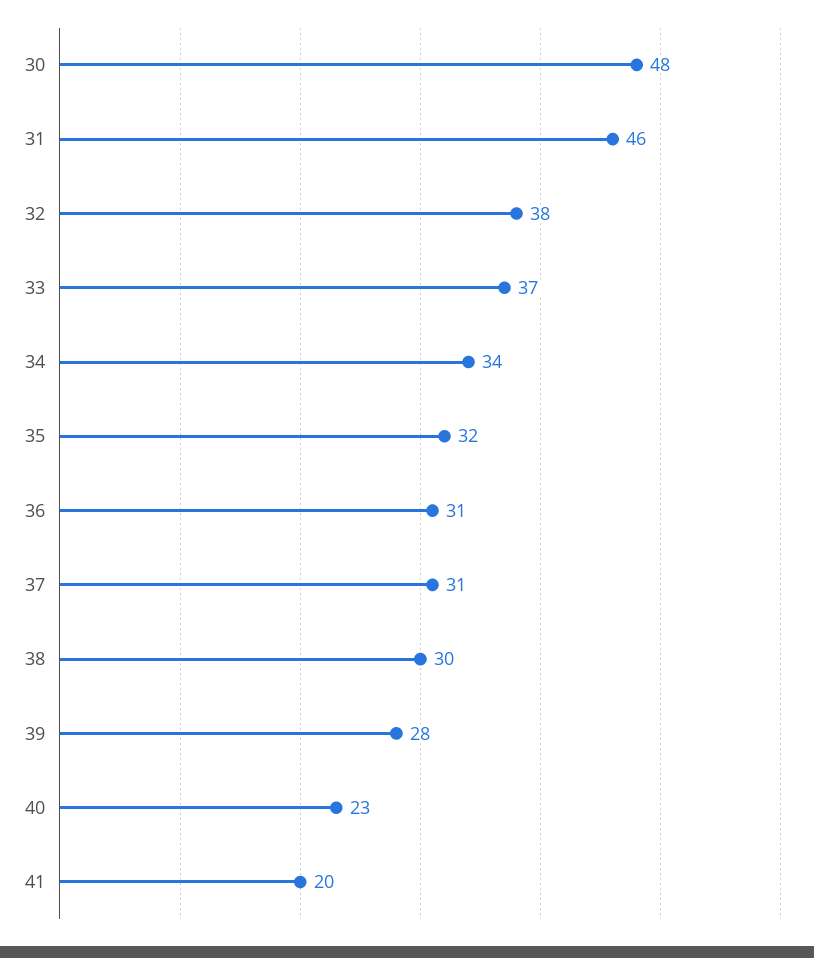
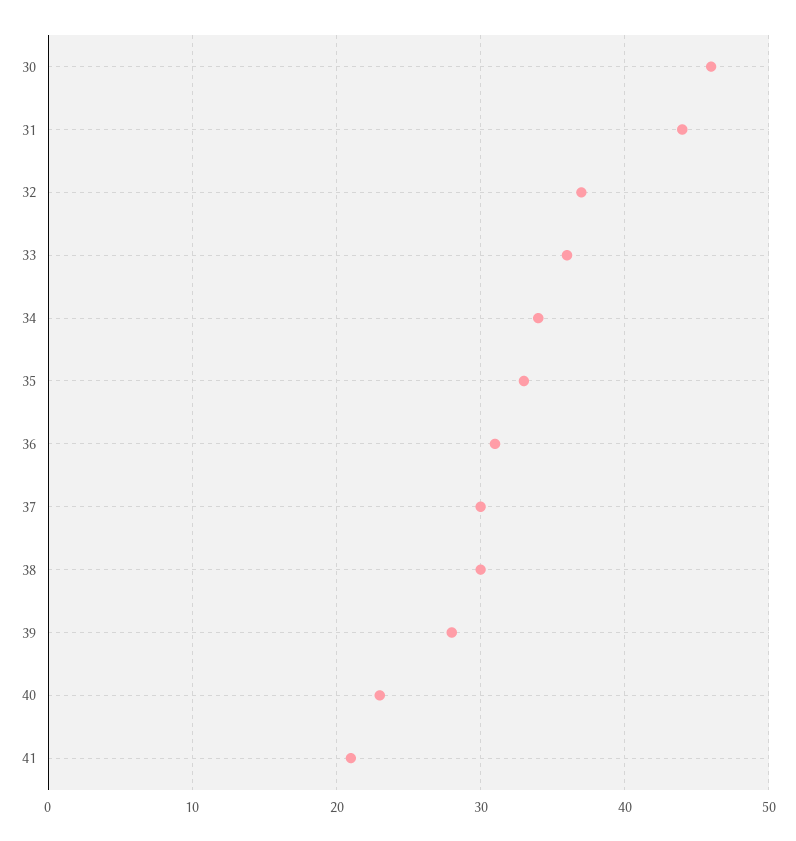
30: 48 -> 46
31: 46 -> 44
32: 38 -> 37
33: 37 -> 36
35: 32 -> 33
37: 31 -> 30
41: 20 -> 21

